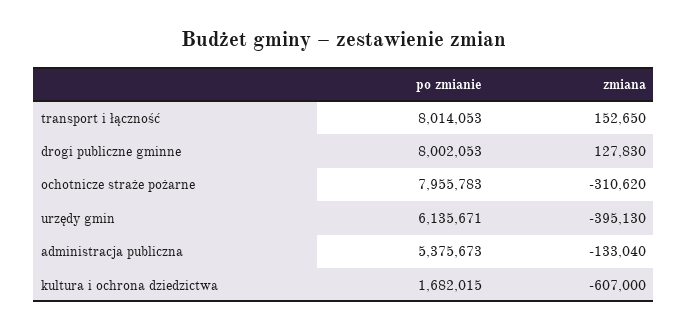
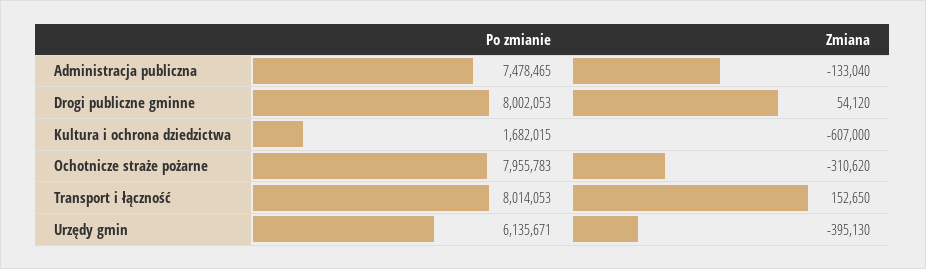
zmiana, drogi publiczne gminne: 127830 -> 54120
po zmianie, administracja publiczna: 5375673 -> 7478465

